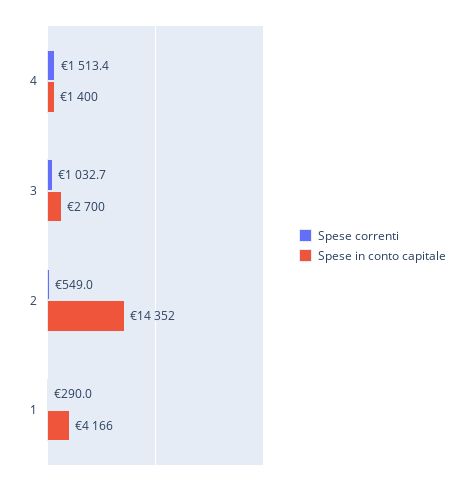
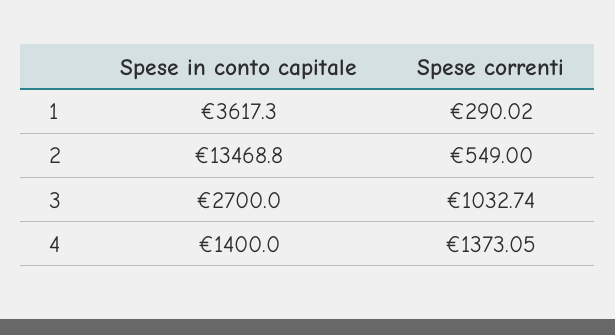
Spese correnti, 4: 1513.4 -> 1373.05
Spese in conto capitale, 2: 14352 -> 13468.8
Spese in conto capitale, 1: 4166 -> 3617.3

